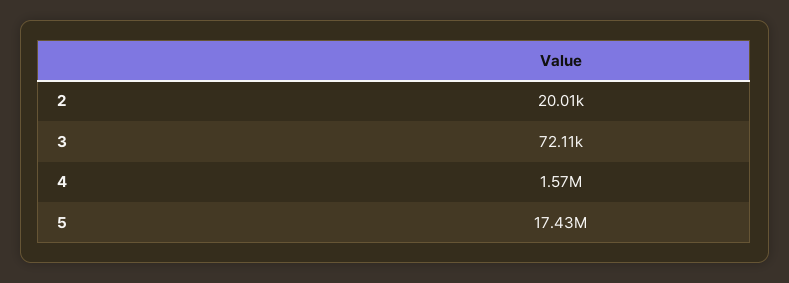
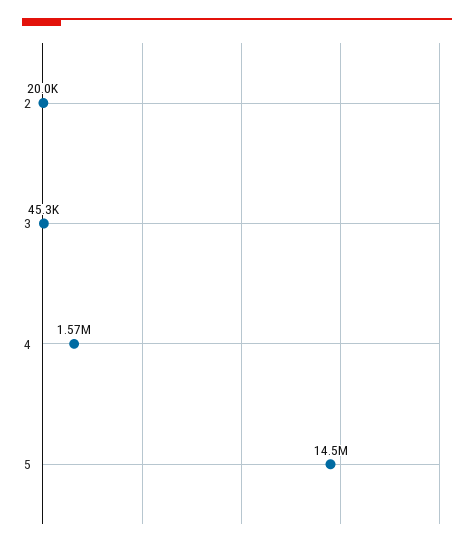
3: 72110 -> 45300
5: 17430000 -> 14500000

